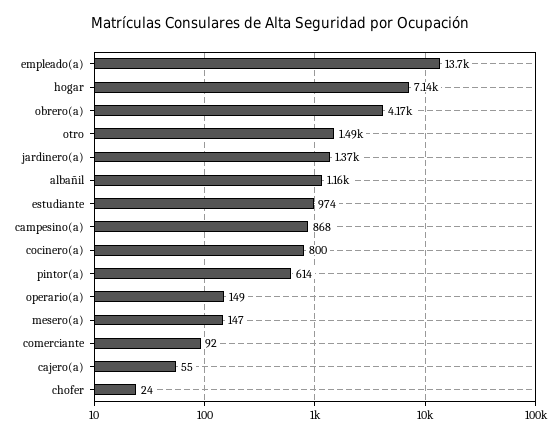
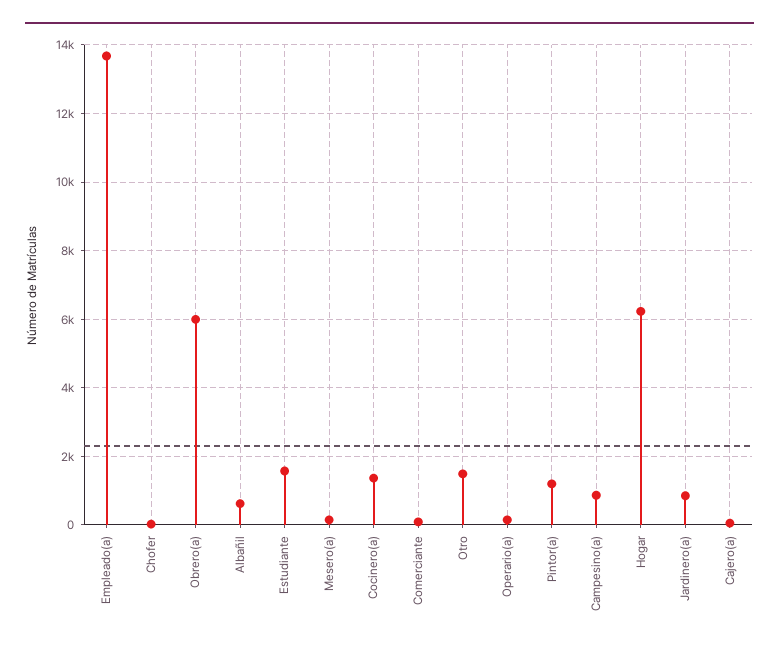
hogar: 7140 -> 6200
obrero(a): 4170 -> 6000
jardinero(a): 1370 -> 800
albañil: 1160 -> 600
estudiante: 974 -> 1600
cocinero(a): 800 -> 1400
pintor(a): 614 -> 1200

